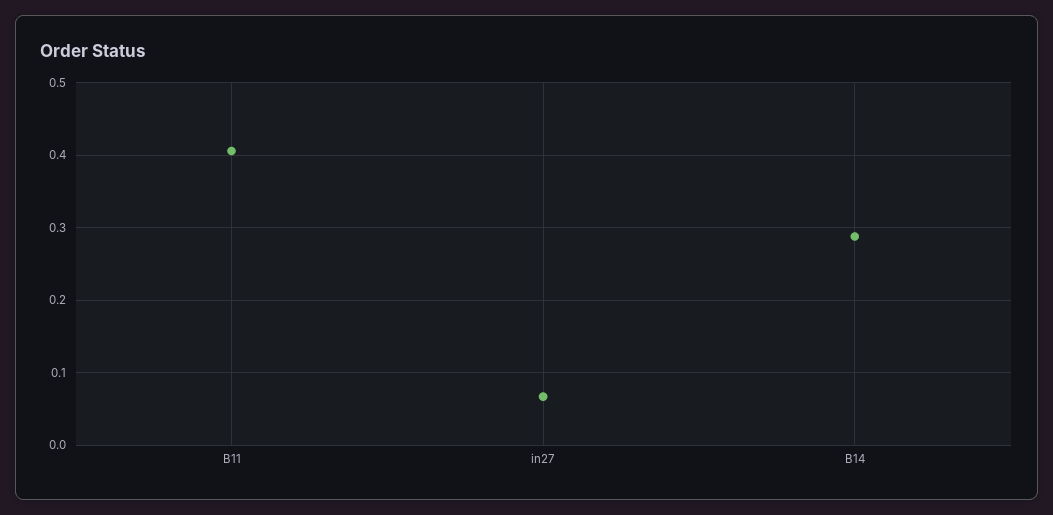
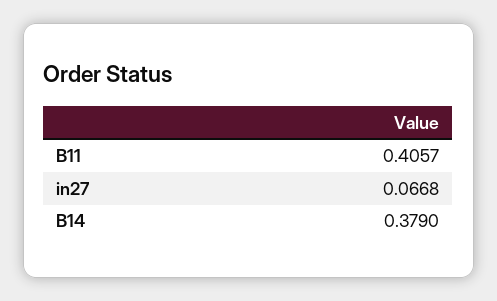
B14: 0.29 -> 0.379

